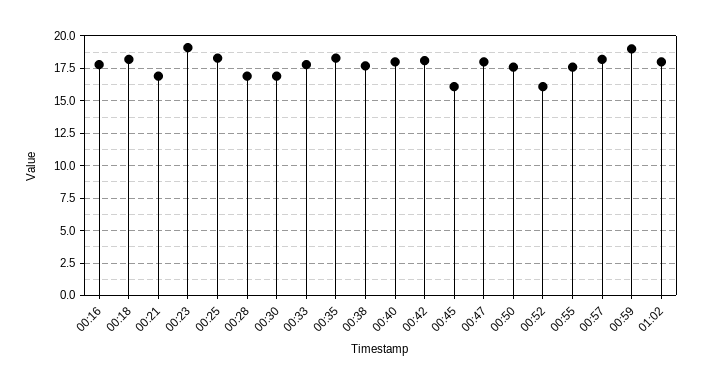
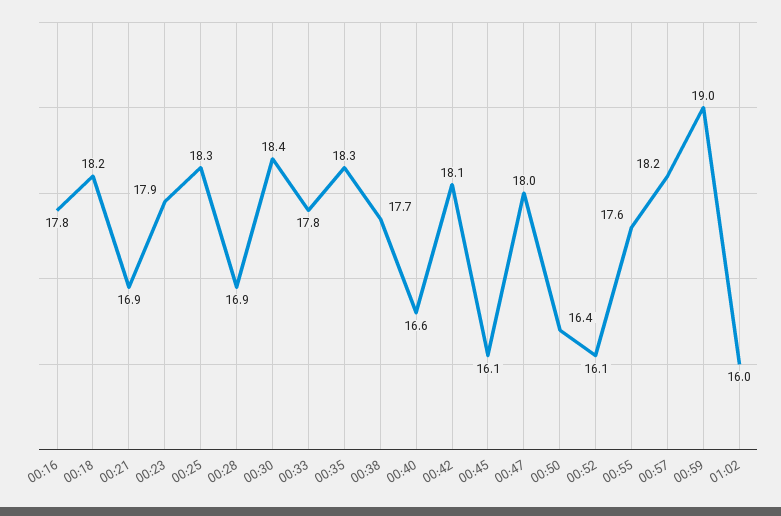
00:23: 19 -> 17.9
00:30: 17 -> 18.4
00:40: 18 -> 16.6
00:50: 17.5 -> 16.4
01:02: 18 -> 16

